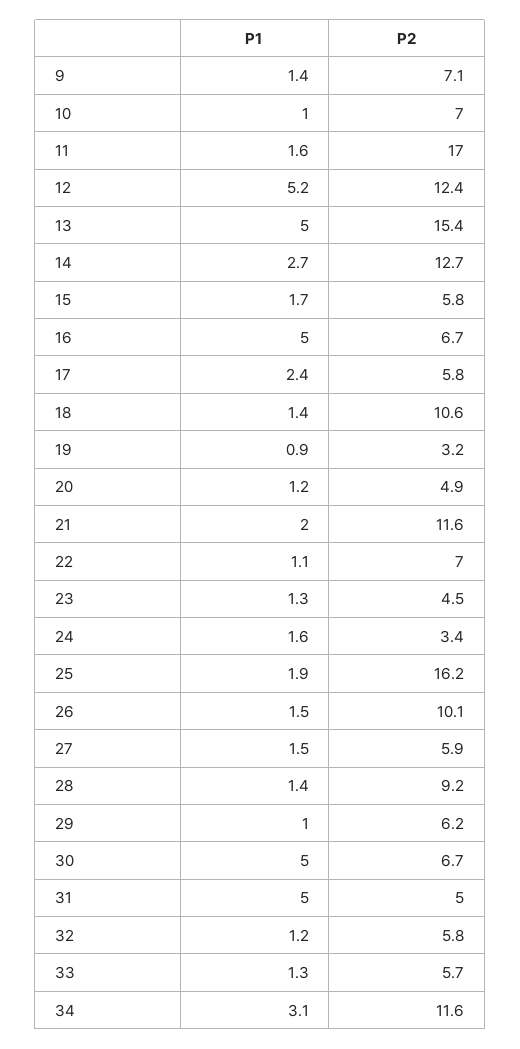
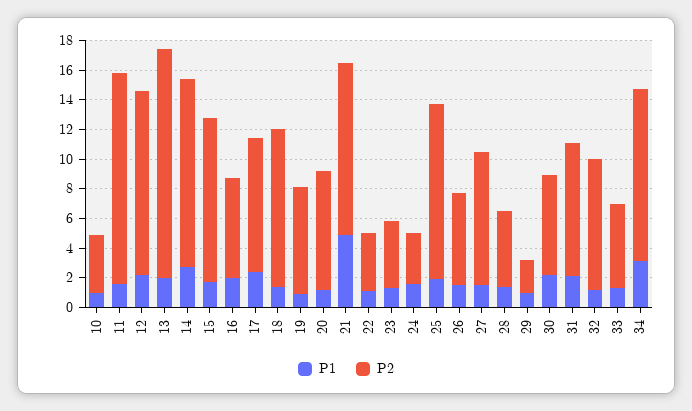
P1, 9: 1.4 -> none
P2, 9: 7.1 -> none
P2, 10: 7 -> 4
P2, 11: 17 -> 14
P1, 12: 5.2 -> 2
P1, 13: 5 -> 2
P2, 15: 5.8 -> 11
P1, 16: 5 -> 2
P2, 17: 5.8 -> 9
P2, 19: 3.2 -> 7
P2, 20: 4.9 -> 8
P1, 21: 2 -> 5
P2, 22: 7 -> 4
P2, 25: 16.2 -> 12
P2, 26: 10.1 -> 6
P2, 27: 5.9 -> 9
P2, 28: 9.2 -> 5
P2, 29: 6.2 -> 2
P1, 30: 5 -> 2
P1, 31: 5 -> 2
P2, 31: 5 -> 9
P2, 32: 5.8 -> 9

